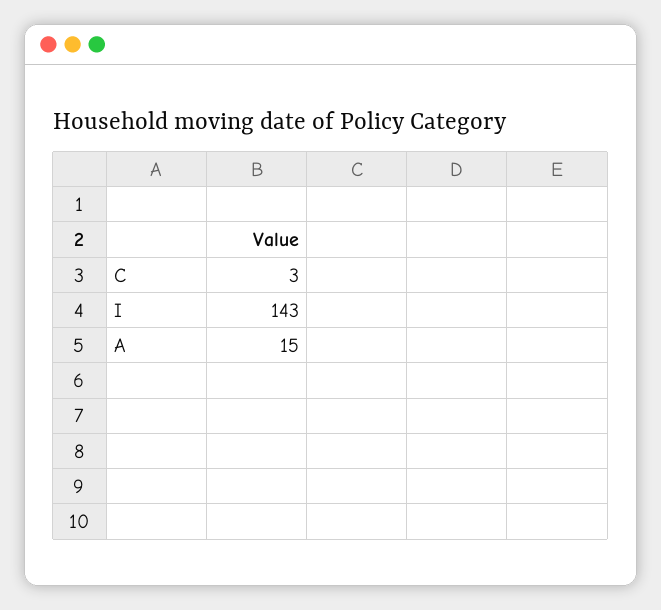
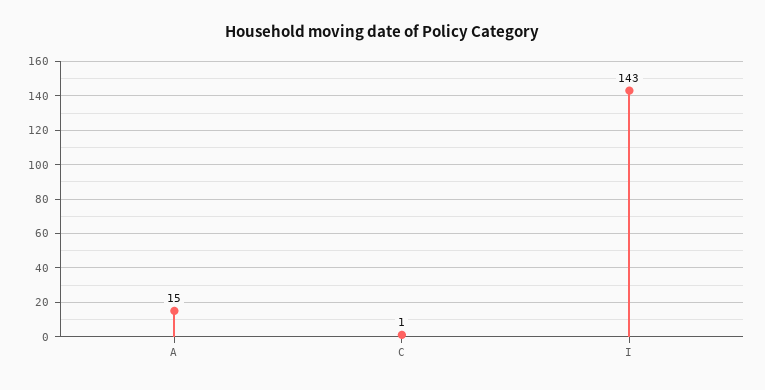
C: 3 -> 1

